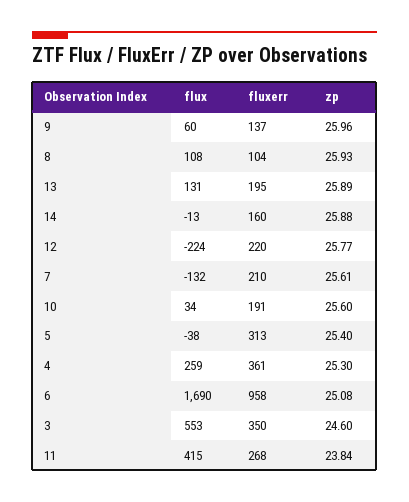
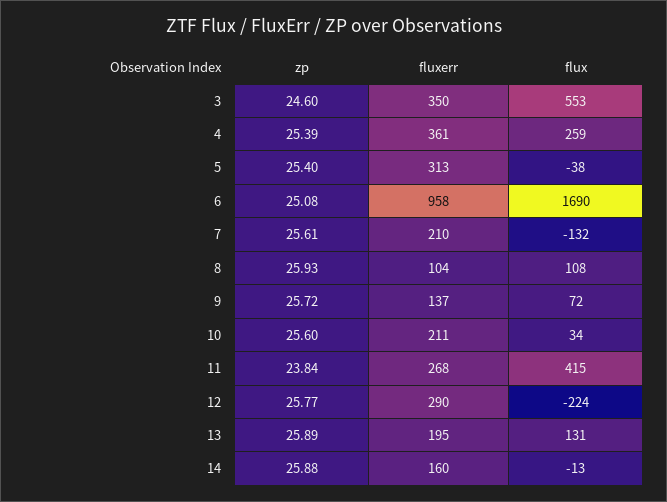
flux, 9: 60 -> 72
zp, 9: 25.96 -> 25.72
fluxerr, 12: 220 -> 290
fluxerr, 10: 191 -> 211
zp, 4: 25.3 -> 25.39

